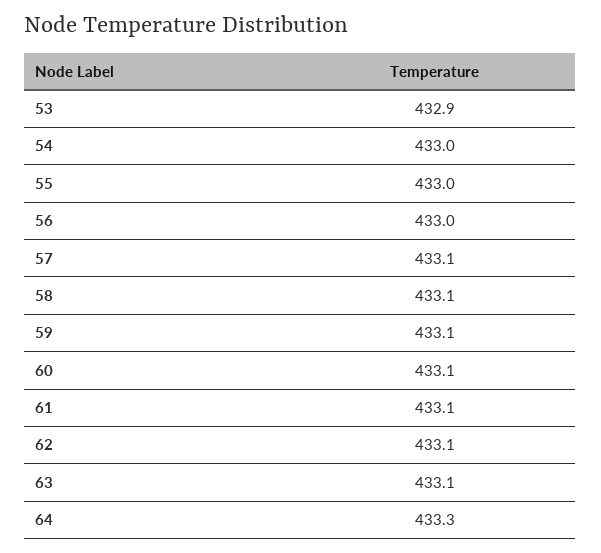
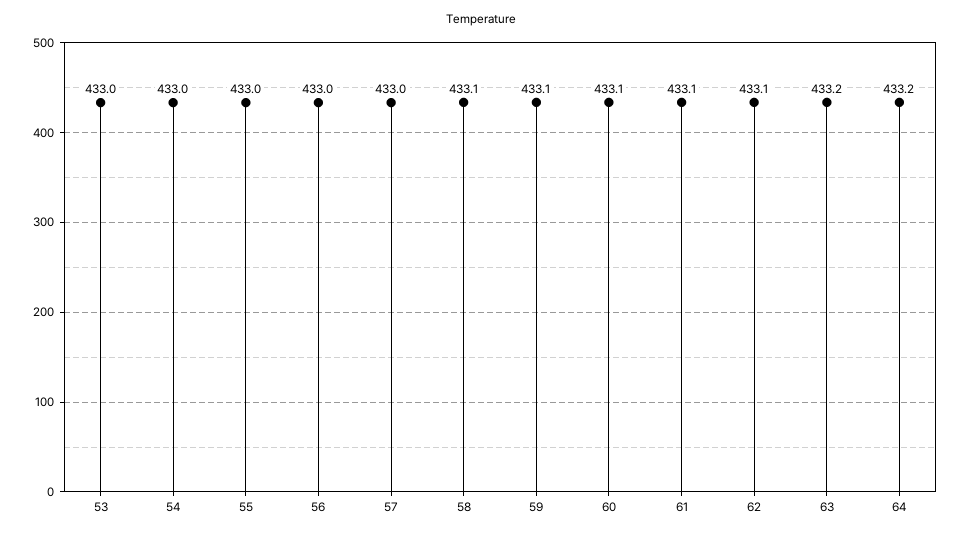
53: 432.9 -> 433
57: 433.1 -> 433
63: 433.1 -> 433.2
64: 433.3 -> 433.2

